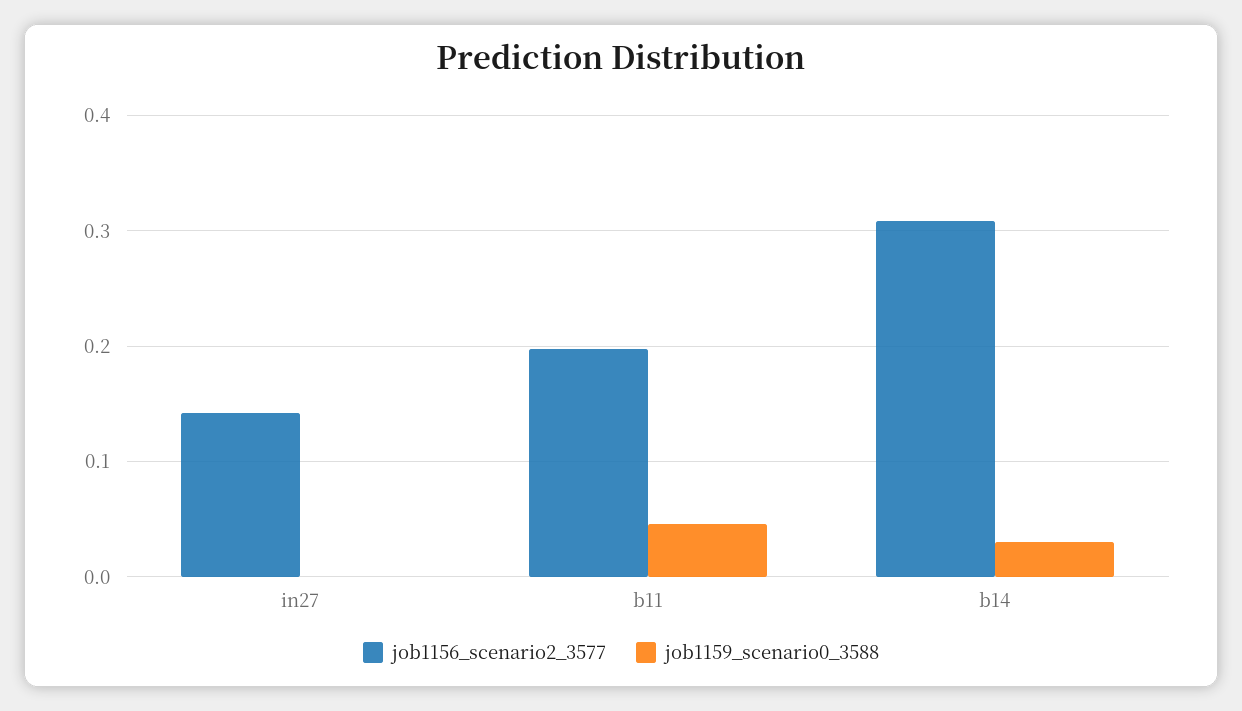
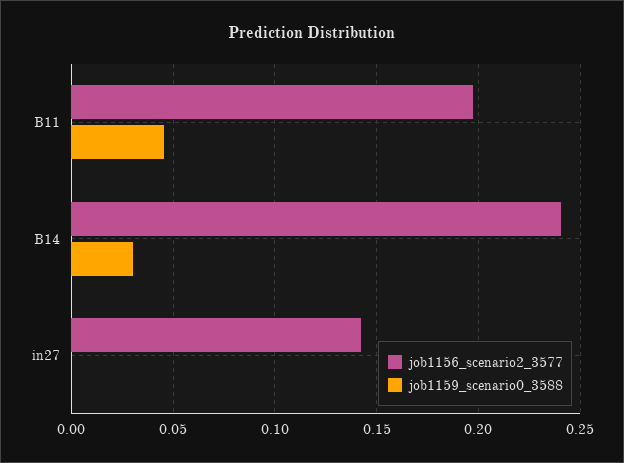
job1156_scenario2_3577, b14: 0.31 -> 0.24

